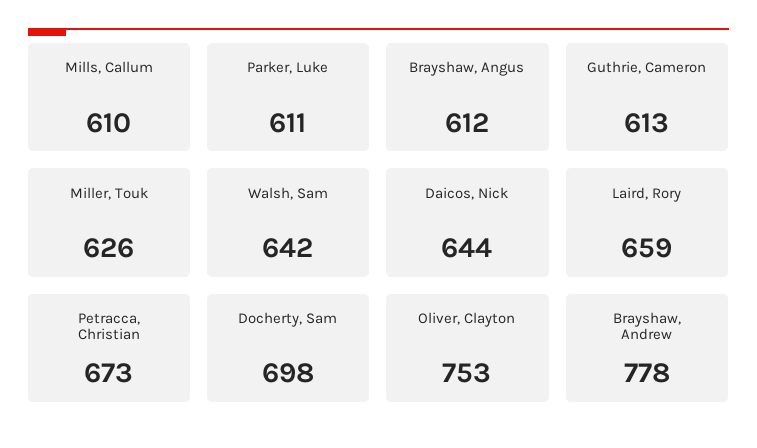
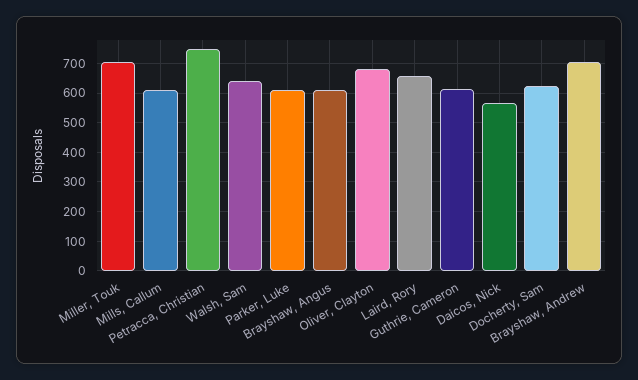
Miller, Touk: 626 -> 700
Daicos, Nick: 644 -> 575
Petracca, Christian: 673 -> 750
Docherty, Sam: 698 -> 625
Oliver, Clayton: 753 -> 675
Brayshaw, Andrew: 778 -> 700

